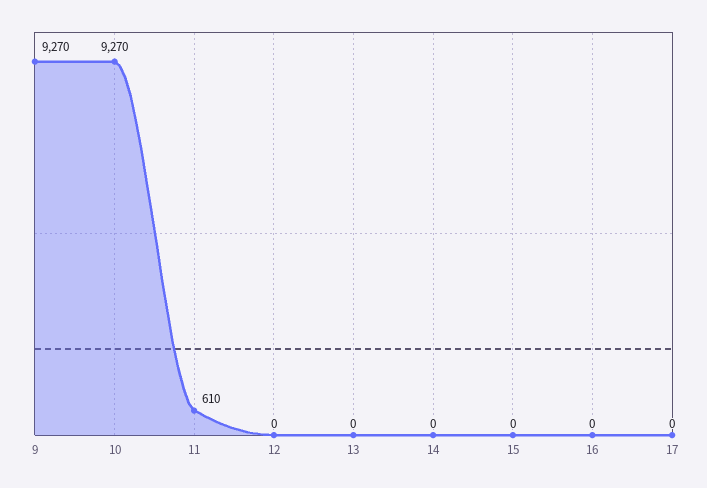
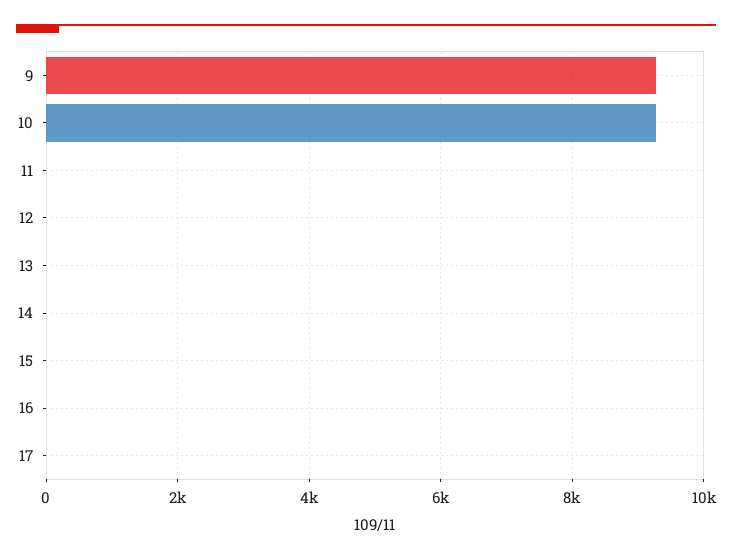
11: 610 -> 0

